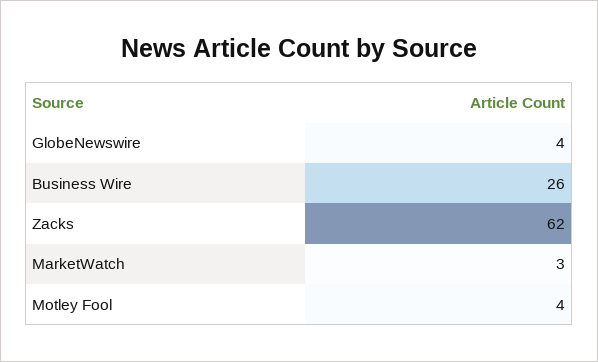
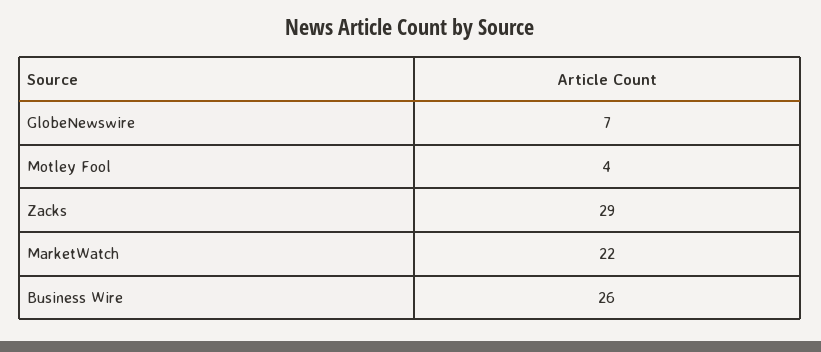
GlobeNewswire: 4 -> 7
Zacks: 62 -> 29
MarketWatch: 3 -> 22

